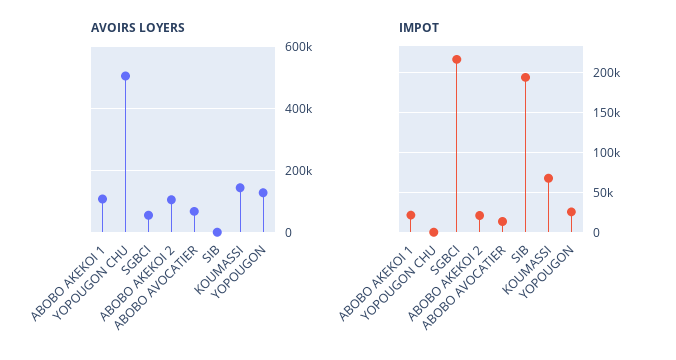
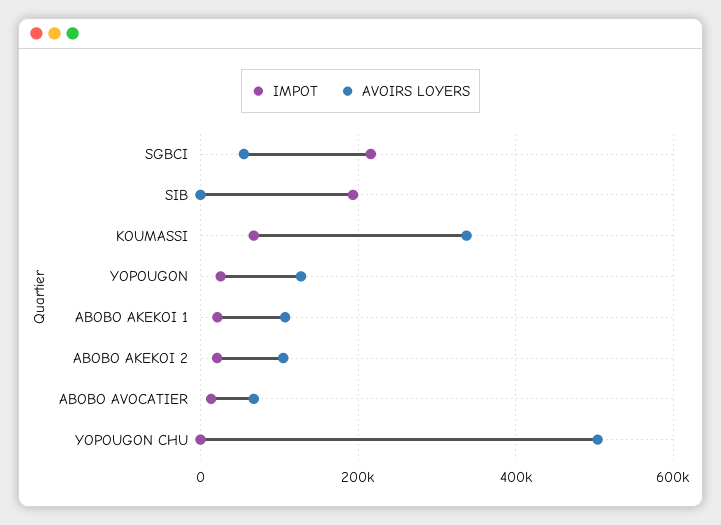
AVOIRS LOYERS, KOUMASSI: 140000 -> 340000

